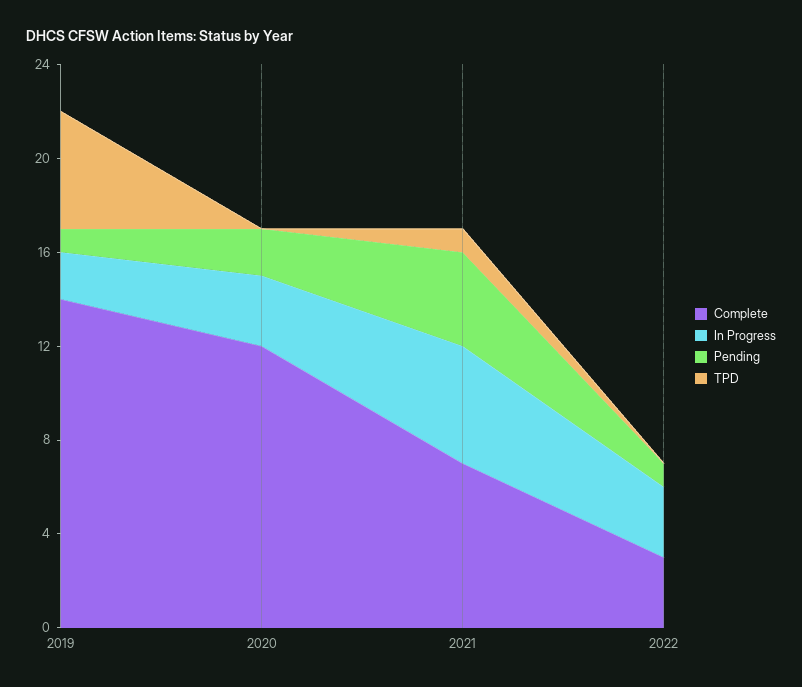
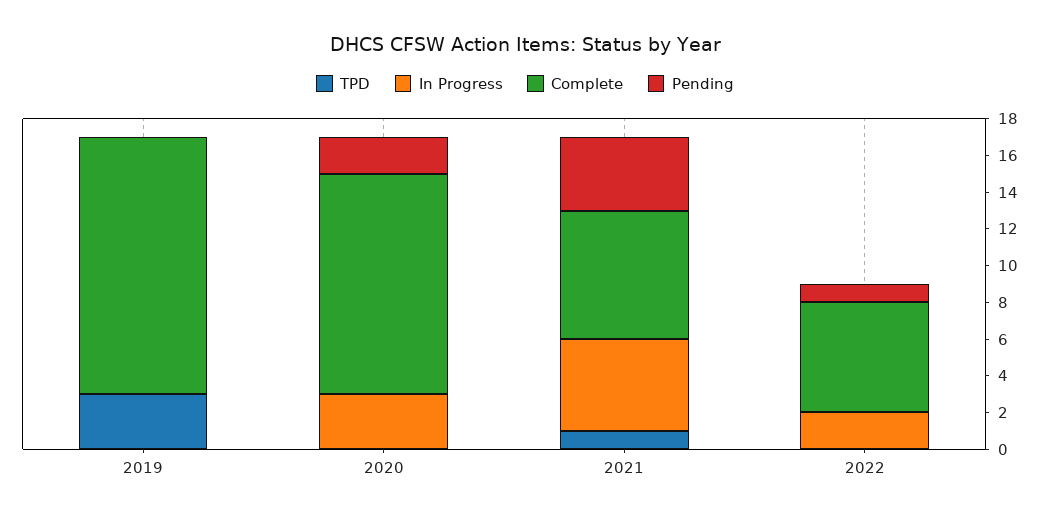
In Progress, 2019: 2 -> 0
Pending, 2019: 1 -> 0
TPD, 2019: 5 -> 3
Complete, 2022: 3 -> 6
In Progress, 2022: 3 -> 2

